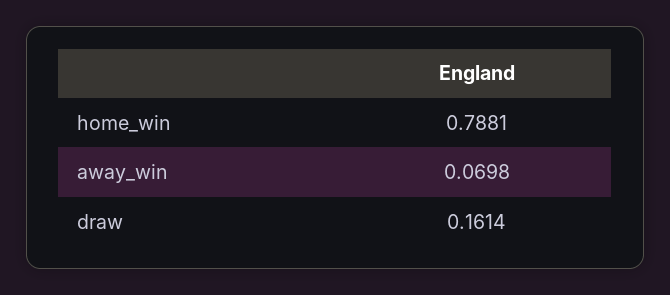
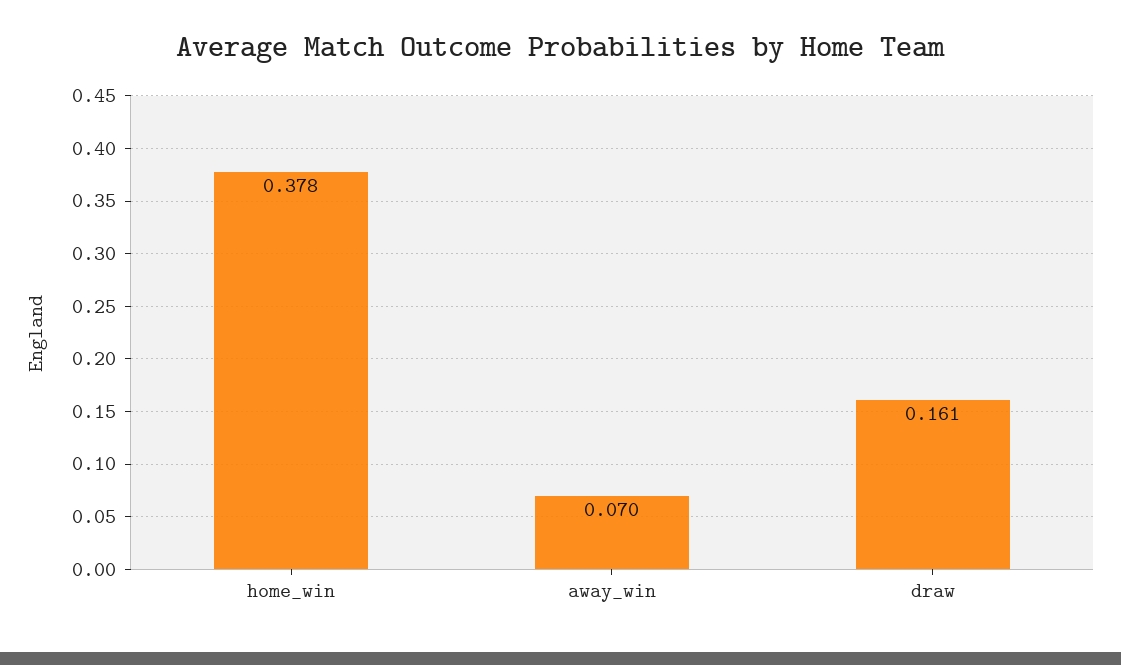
home_win: 0.7881 -> 0.378

